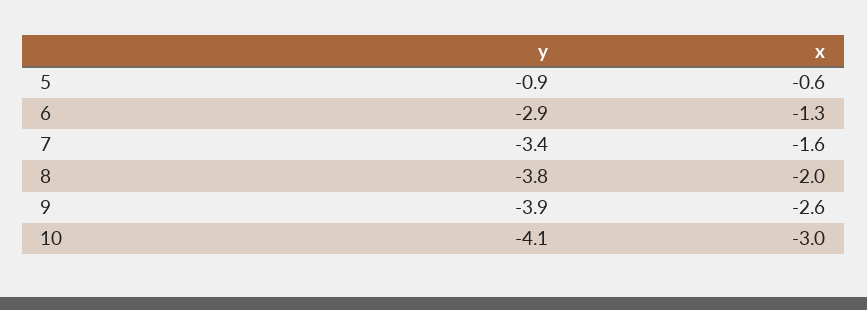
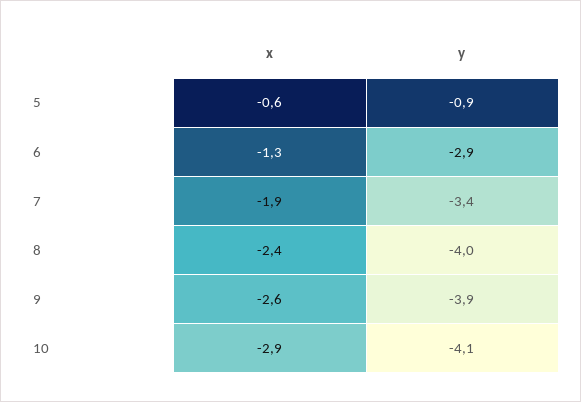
x, 7: -1.6 -> -1.9
y, 8: -3.8 -> -4
x, 8: -2 -> -2.4
x, 10: -3 -> -2.9

